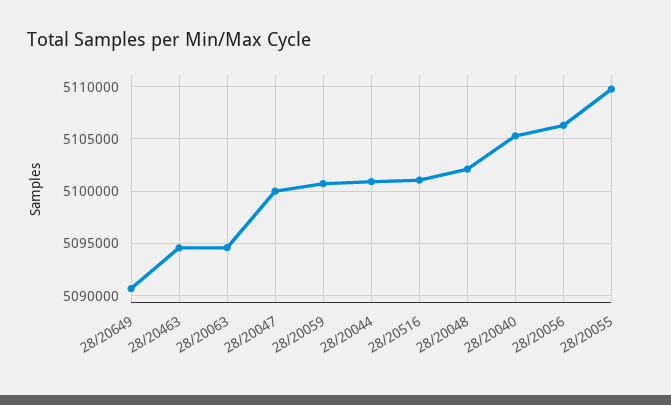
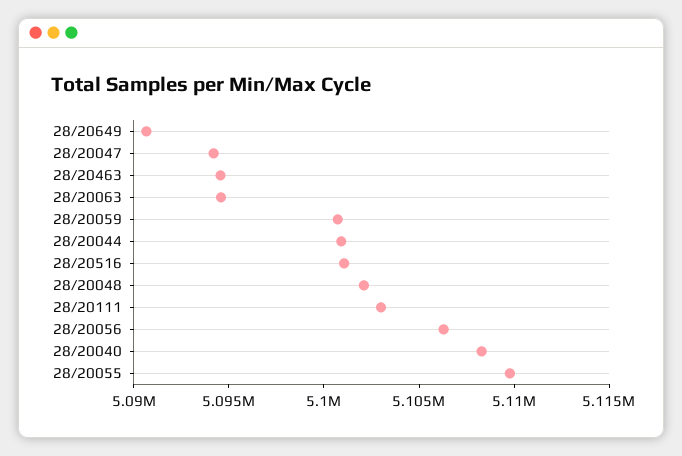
28/20047: 5100000 -> 5094000
28/20040: 5105000 -> 5108000
28/20111: none -> 5103000

